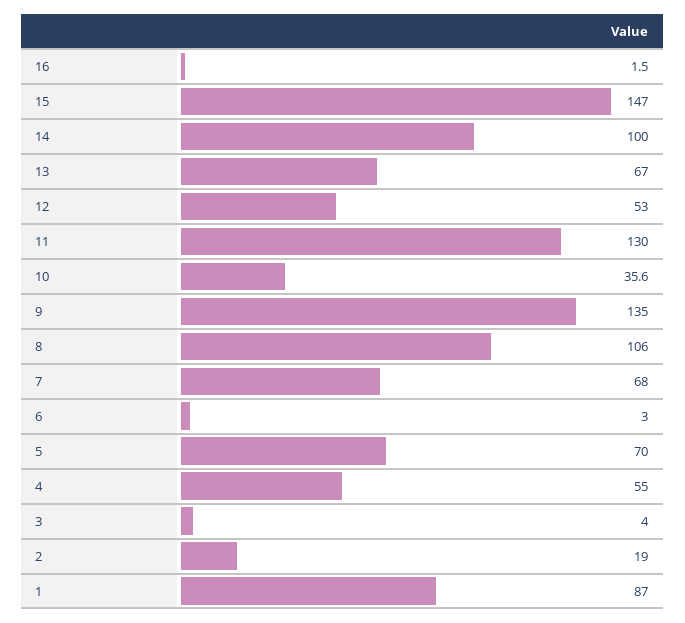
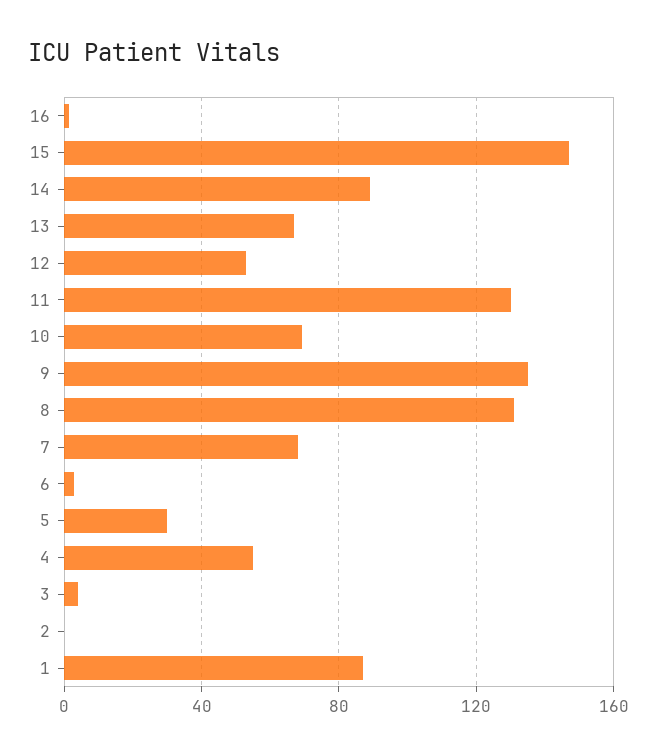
14: 100 -> 90
10: 35.6 -> 70
8: 106 -> 130
5: 70 -> 30
2: 19 -> 0

